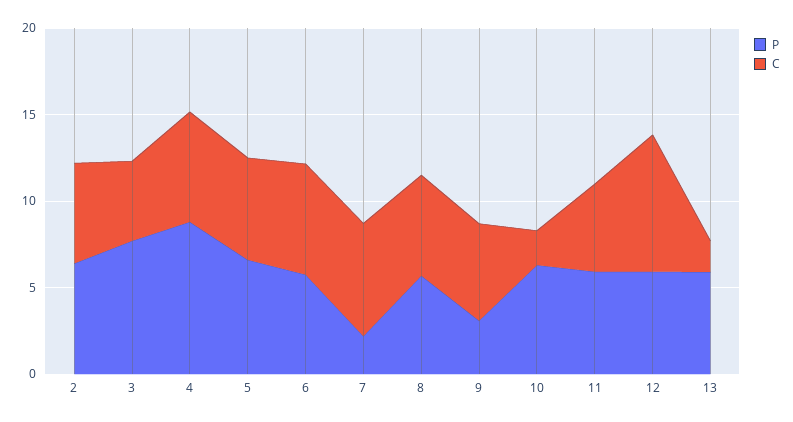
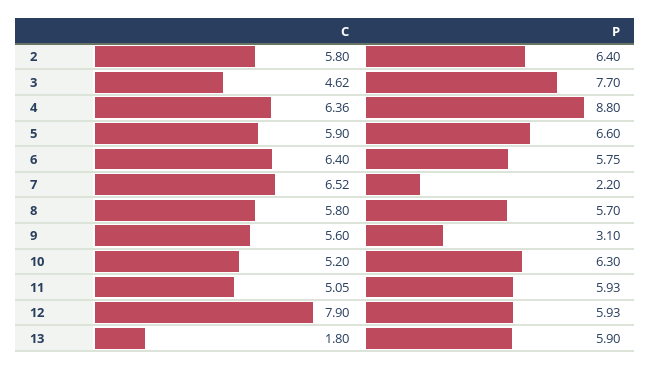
C, 10: 2 -> 5.2

